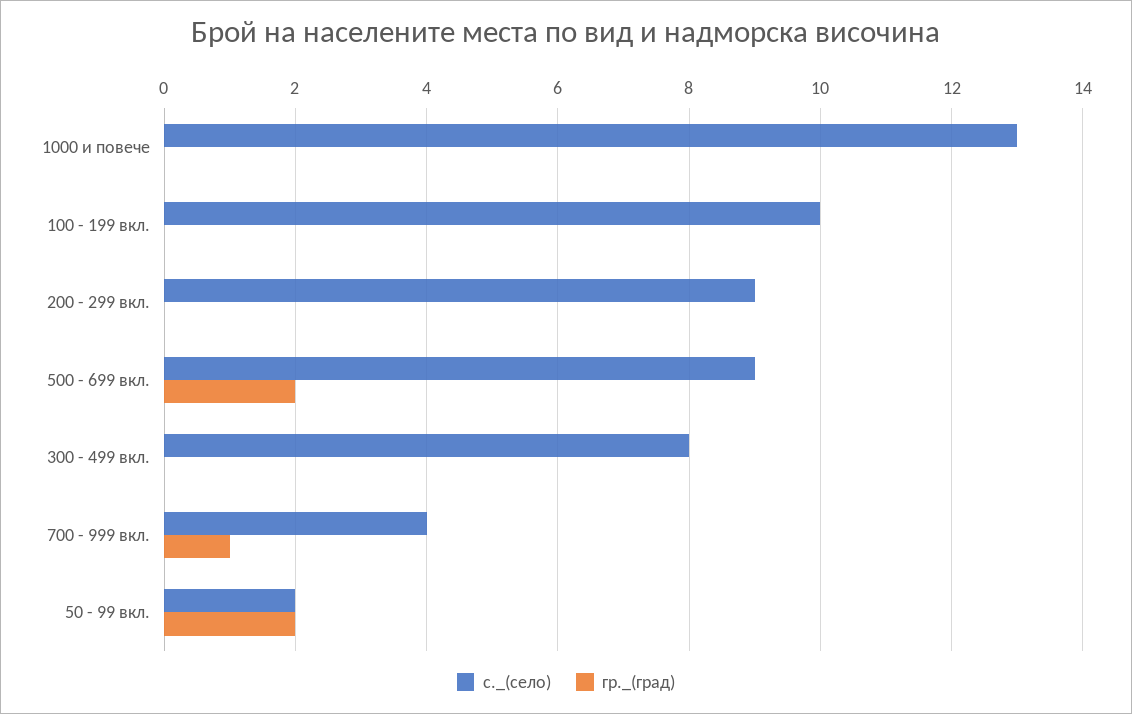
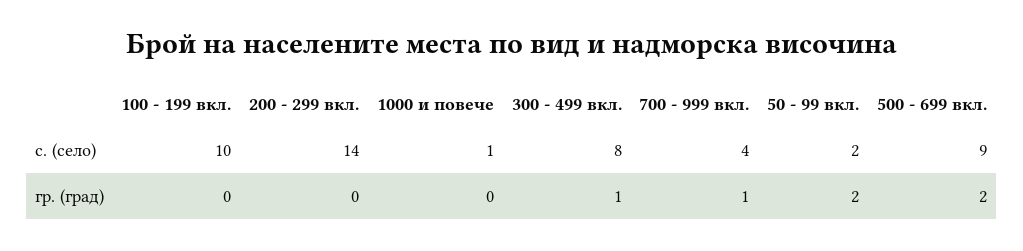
с._(село), 1000 и повече: 13 -> 1
с._(село), 200 - 299 вкл.: 9 -> 14
гр._(град), 300 - 499 вкл.: 0 -> 1

